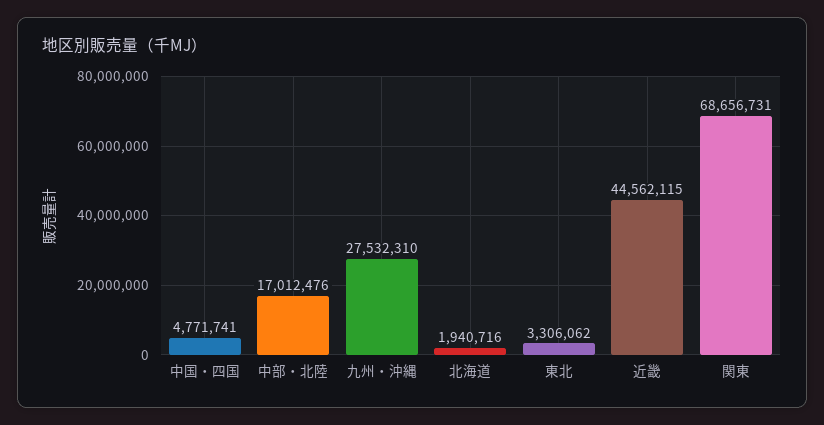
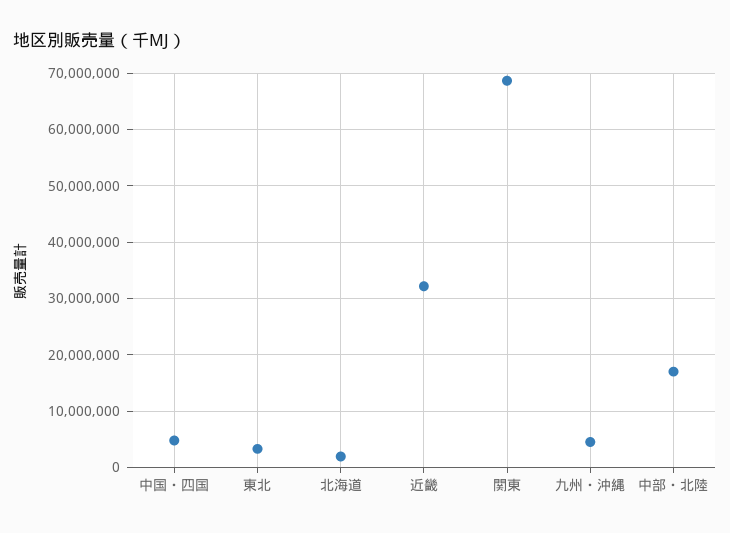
九州・沖縄: 27532310 -> 4000000
近畿: 44562115 -> 32000000

